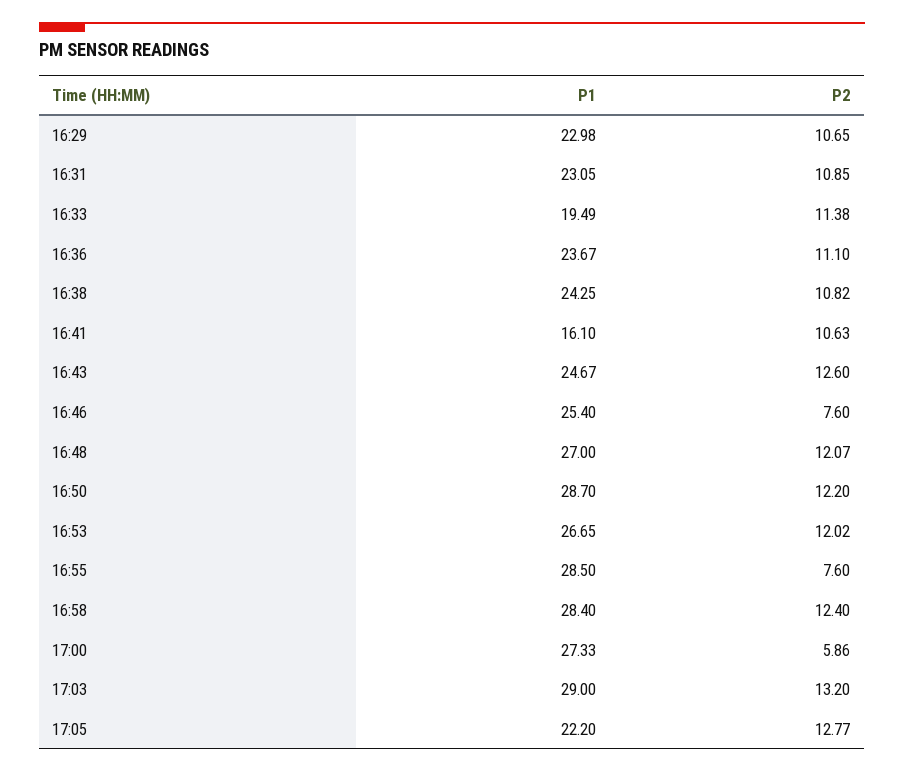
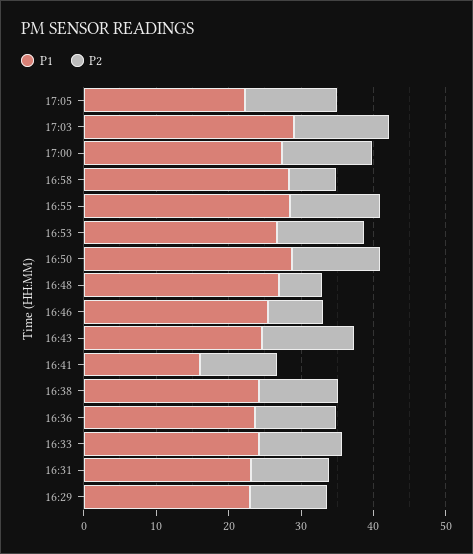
P1, 16:33: 19.49 -> 24
P2, 16:48: 12.07 -> 6
P2, 16:55: 7.6 -> 12
P2, 16:58: 12.4 -> 6
P2, 17:00: 5.86 -> 12

